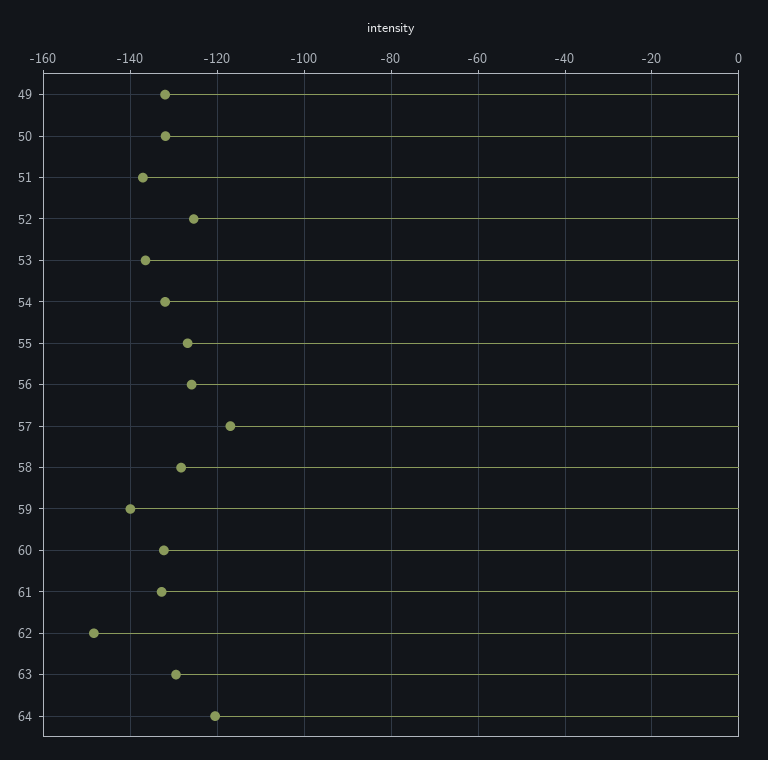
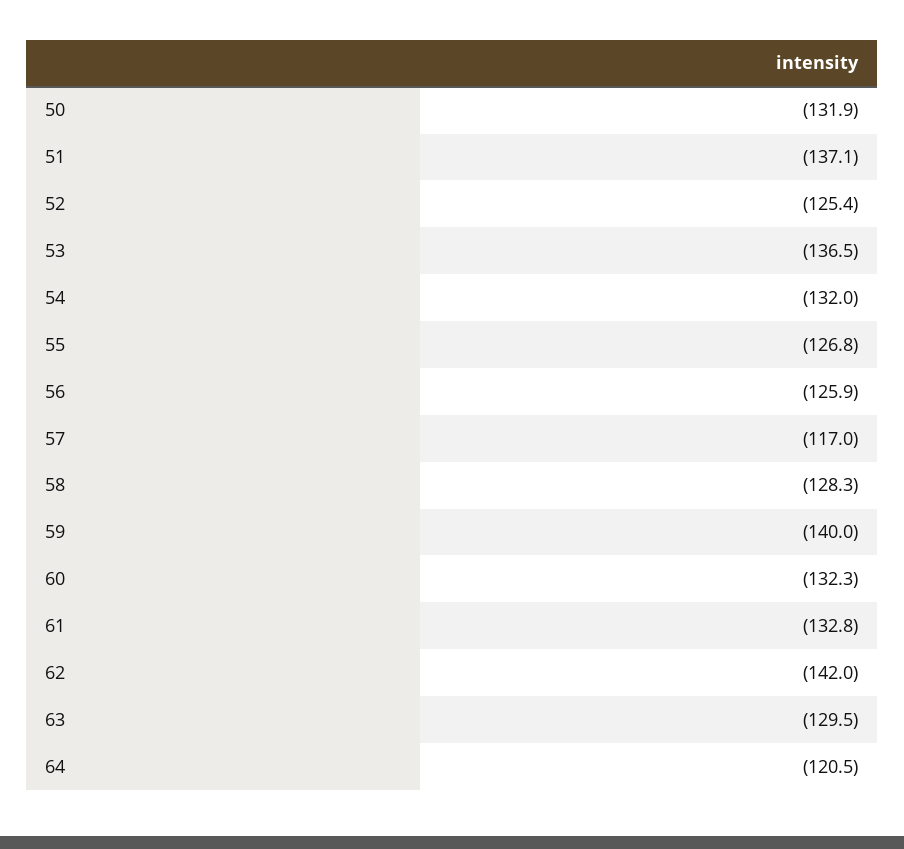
49: -132 -> none
62: -148 -> -142

